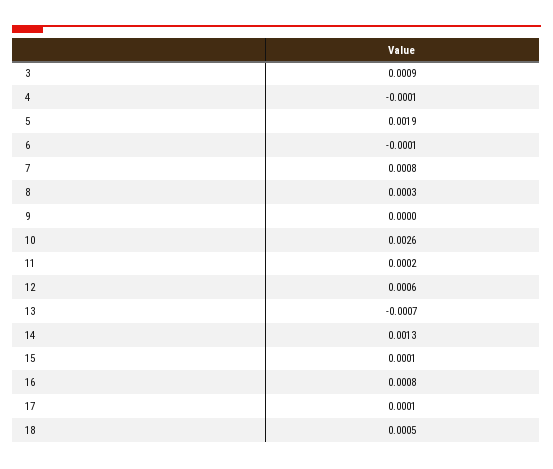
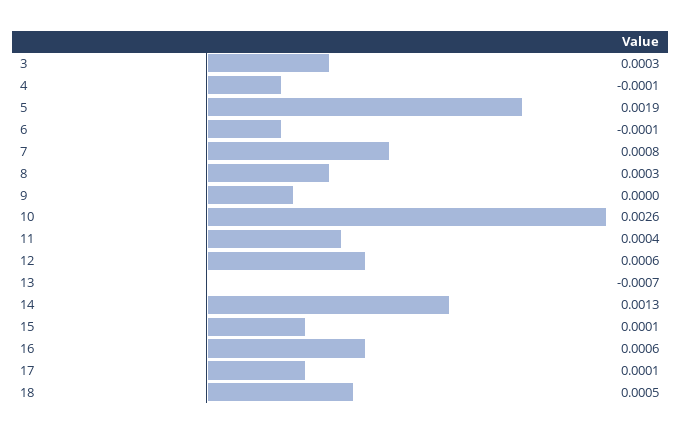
3: 0.0009 -> 0.0003
11: 0.0002 -> 0.0004
16: 0.0008 -> 0.0006

